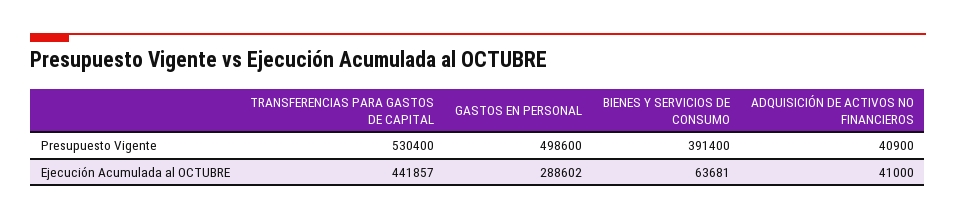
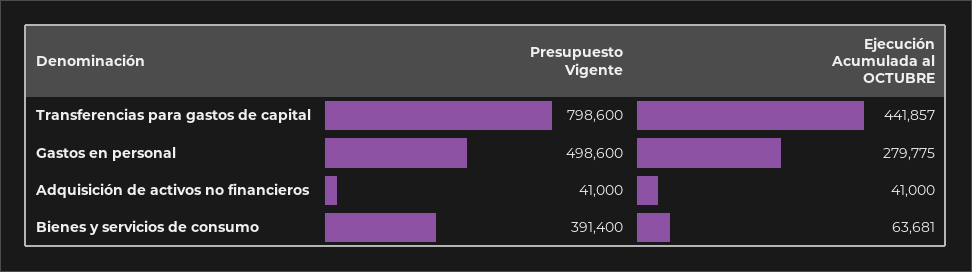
TRANSFERENCIAS PARA GASTOS DE CAPITAL, Presupuesto Vigente: 530400 -> 798600
ADQUISICIÓN DE ACTIVOS NO FINANCIEROS, Presupuesto Vigente: 40900 -> 41000
GASTOS EN PERSONAL, Ejecución Acumulada al OCTUBRE: 288602 -> 279775

